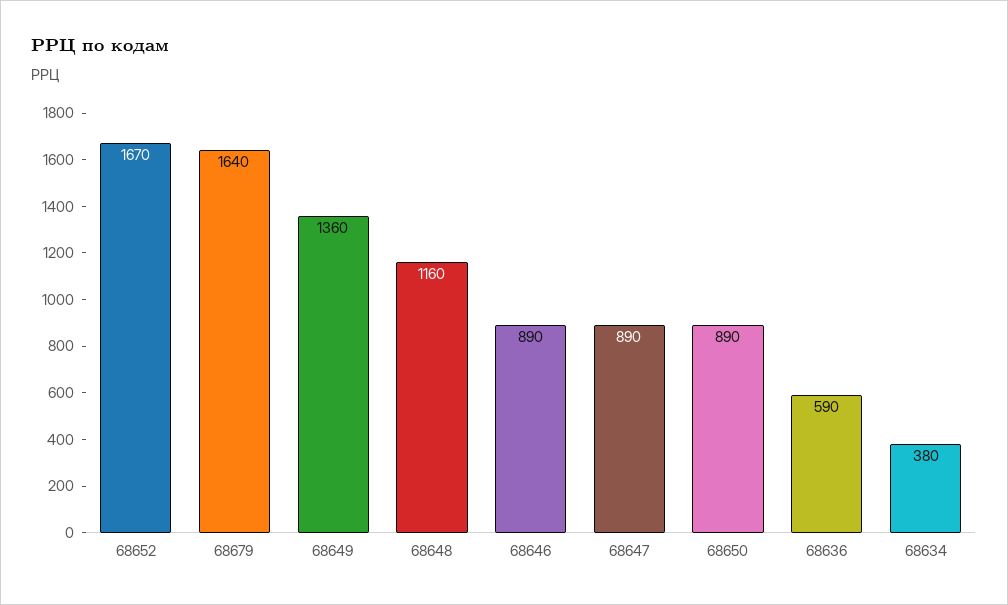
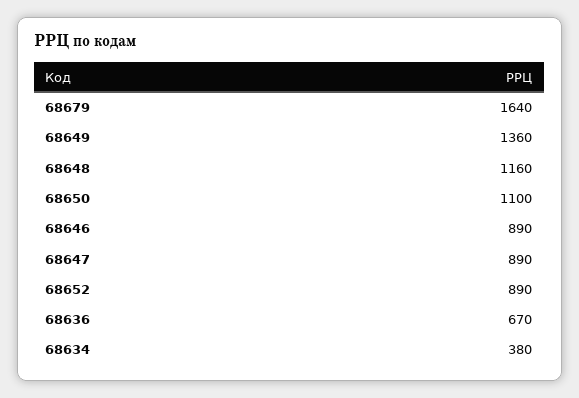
68652: 1670 -> 890
68650: 890 -> 1100
68636: 590 -> 670

